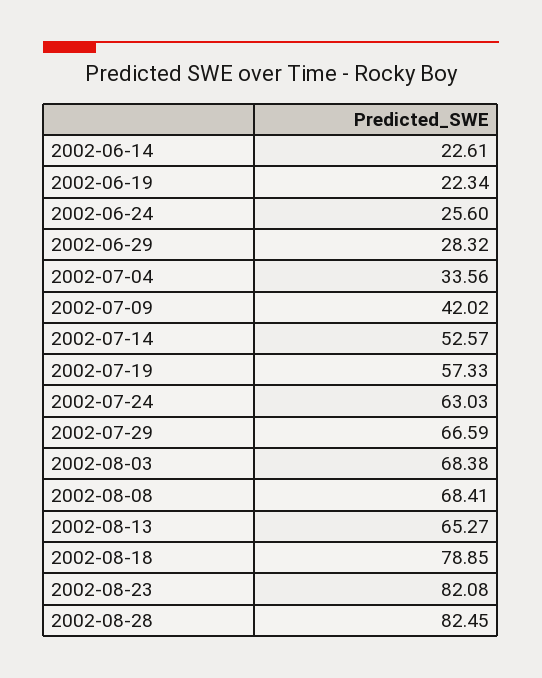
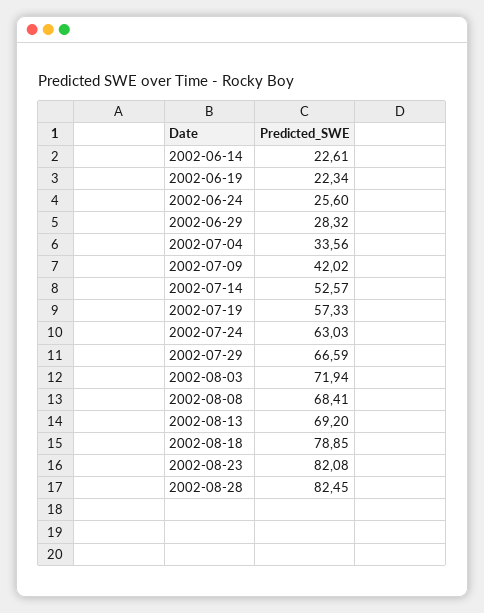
2002-08-03: 68.38 -> 71.94
2002-08-13: 65.27 -> 69.2

